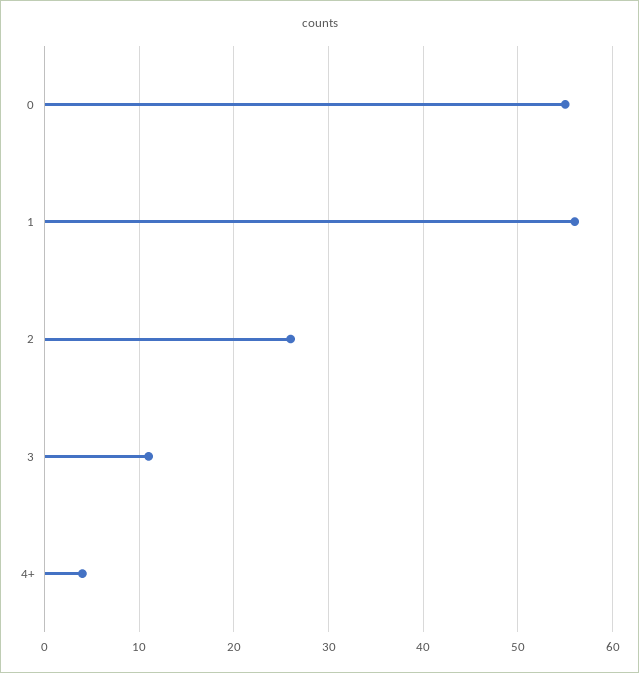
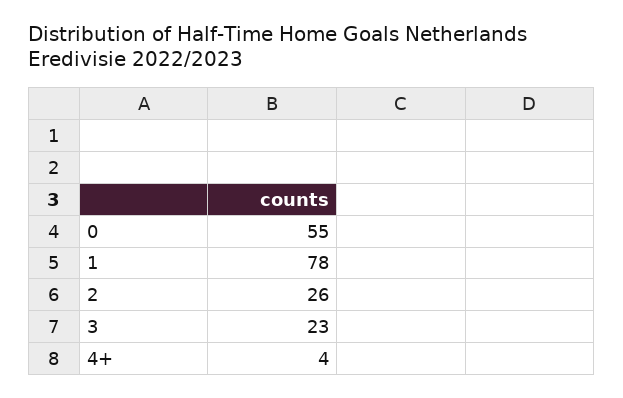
1: 56 -> 78
3: 11 -> 23

